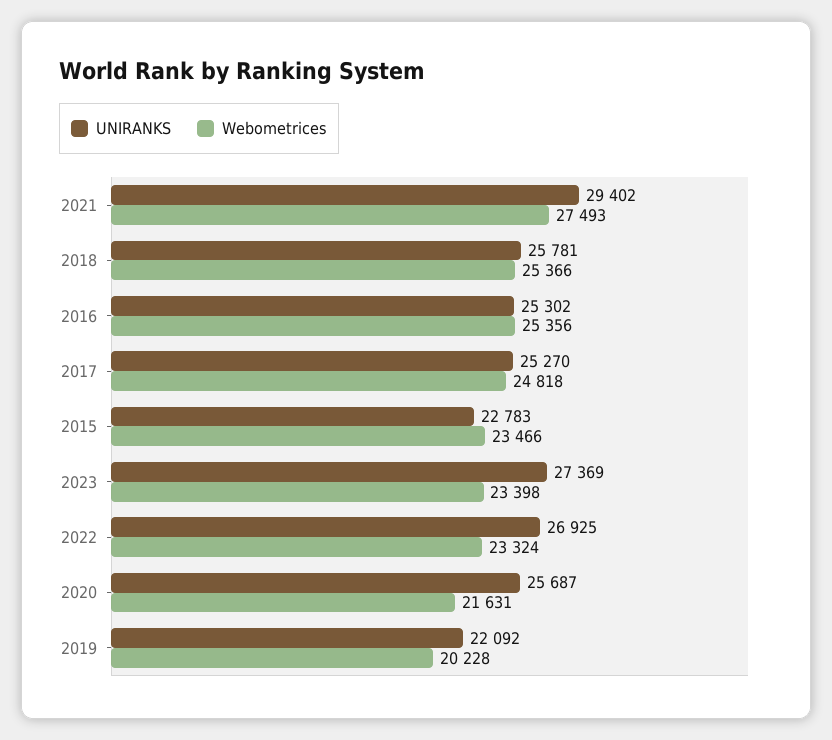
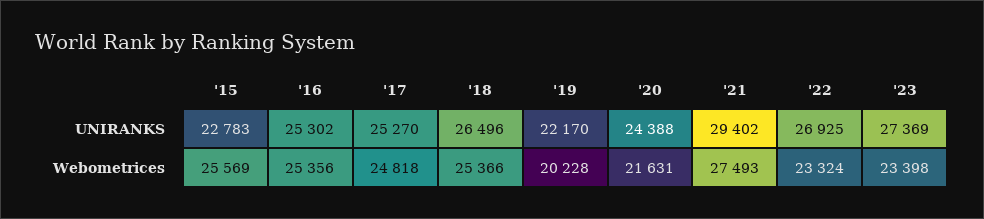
UNIRANKS, 2018: 25781 -> 26496
Webometrices, 2015: 23466 -> 25569
UNIRANKS, 2020: 25687 -> 24388
UNIRANKS, 2019: 22092 -> 22170

